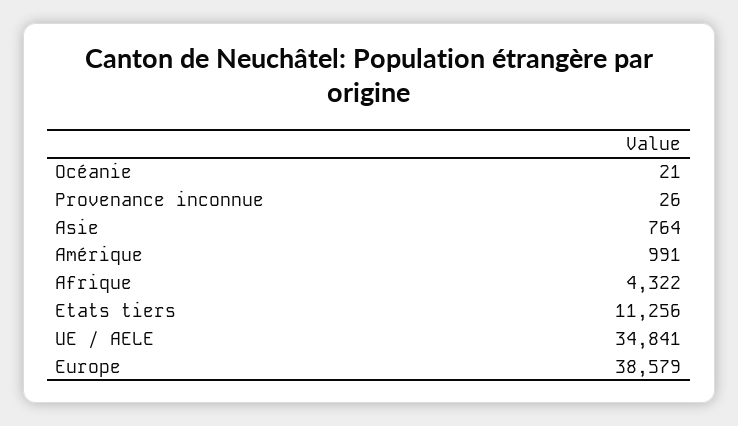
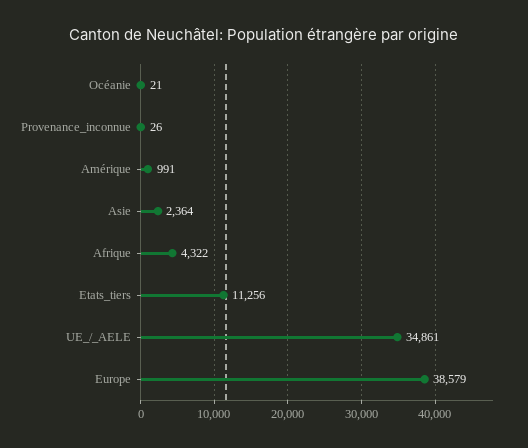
Asie: 764 -> 2364
UE / AELE: 34841 -> 34861

